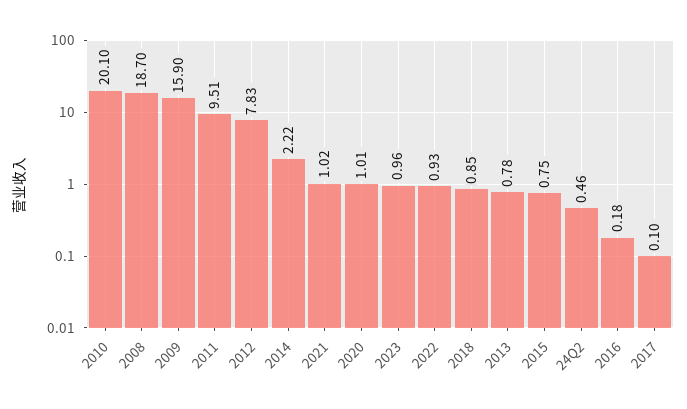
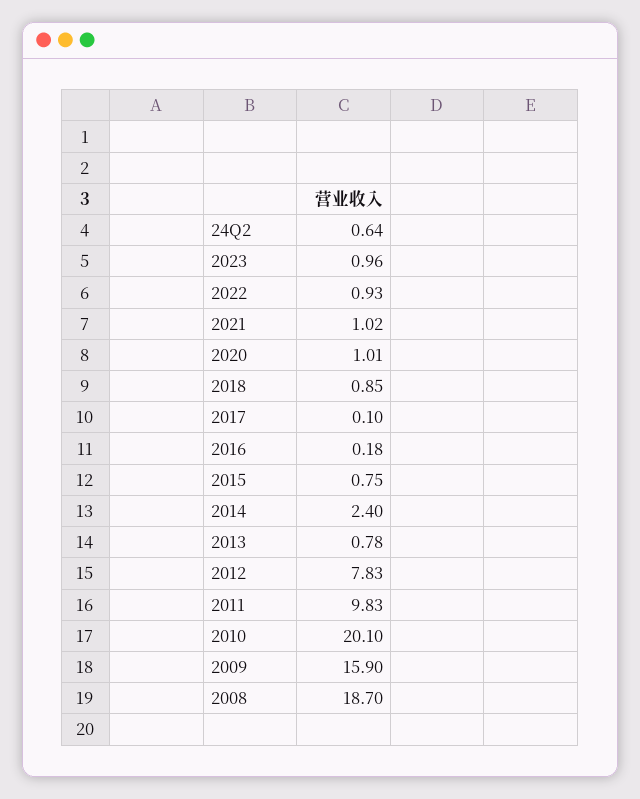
2011: 9.51 -> 9.83
2014: 2.22 -> 2.4
24Q2: 0.46 -> 0.64

